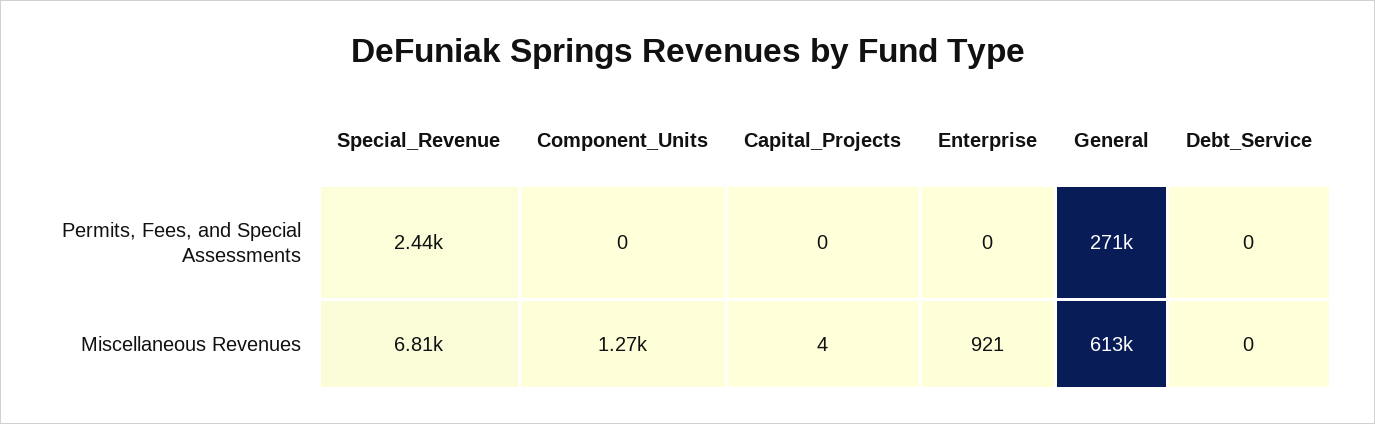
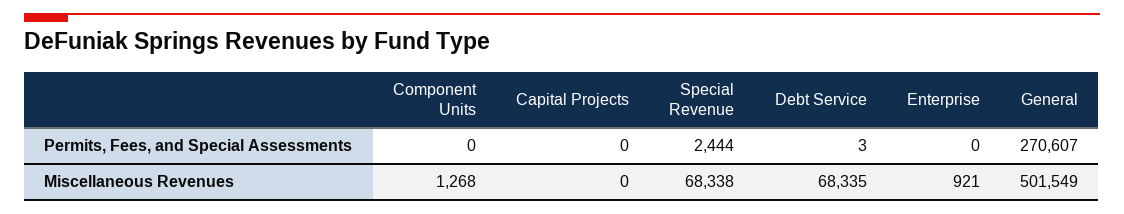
Debt_Service, Permits, Fees, and Special Assessments: 0 -> 3
Special_Revenue, Miscellaneous Revenues: 6810 -> 68338
Capital_Projects, Miscellaneous Revenues: 4 -> 0
General, Miscellaneous Revenues: 613000 -> 501549
Debt_Service, Miscellaneous Revenues: 0 -> 68335

